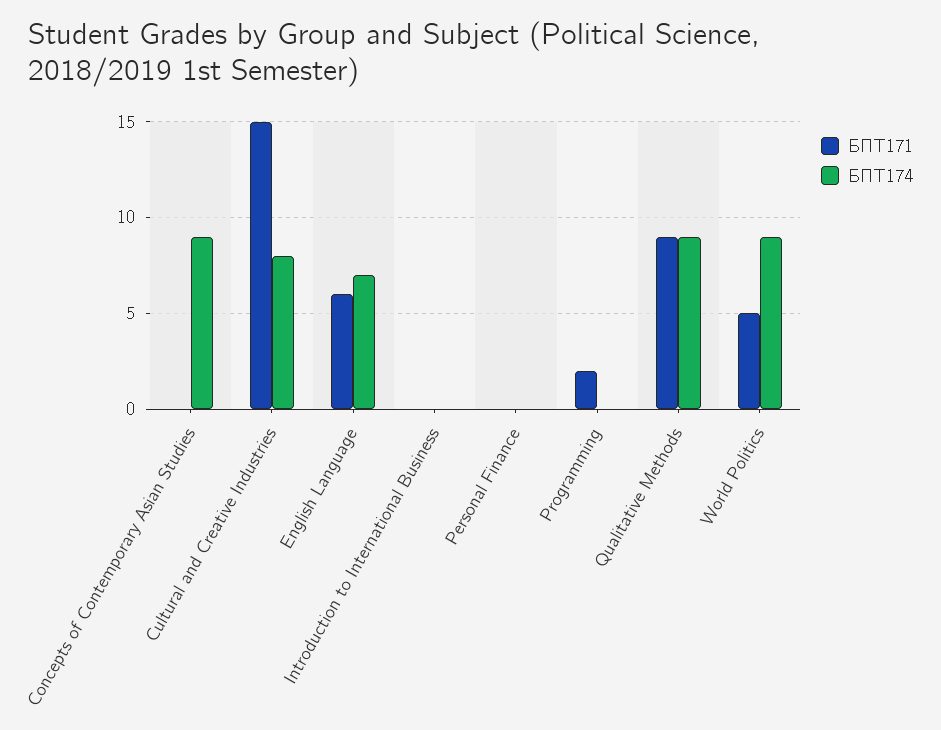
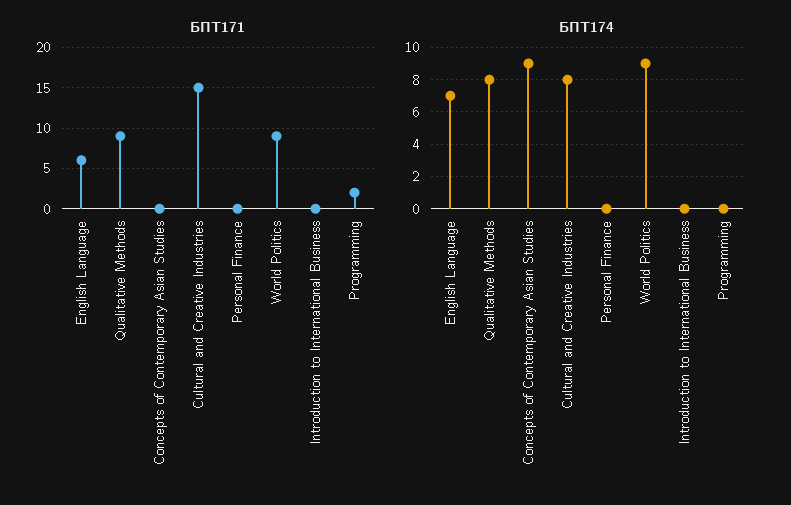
БПТ174, Qualitative Methods: 9 -> 8
БПТ171, World Politics: 5 -> 9

